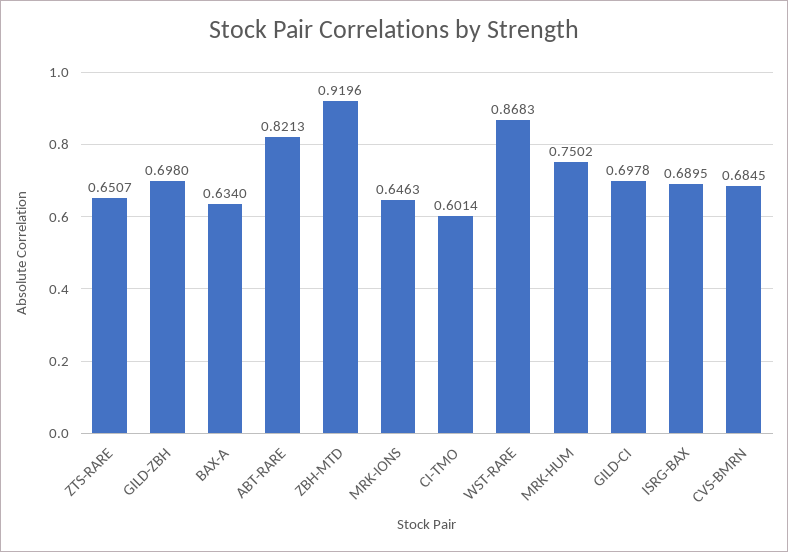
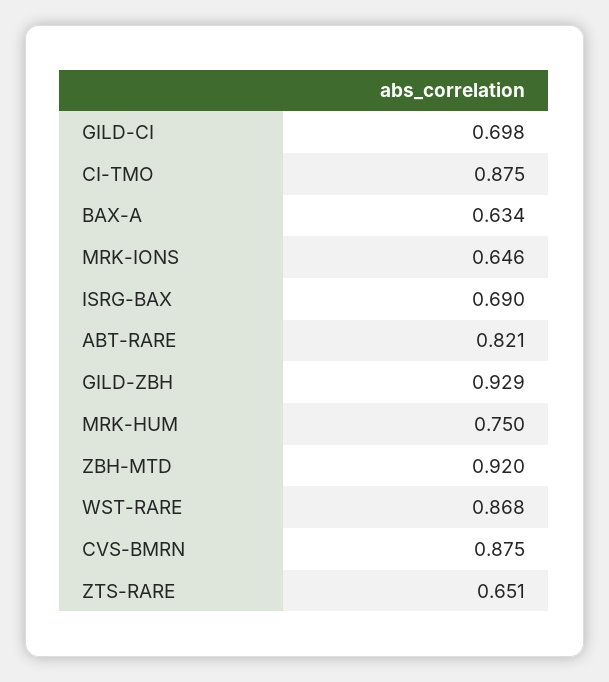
GILD-ZBH: 0.698 -> 0.929
CI-TMO: 0.6014 -> 0.875
CVS-BMRN: 0.6845 -> 0.875

